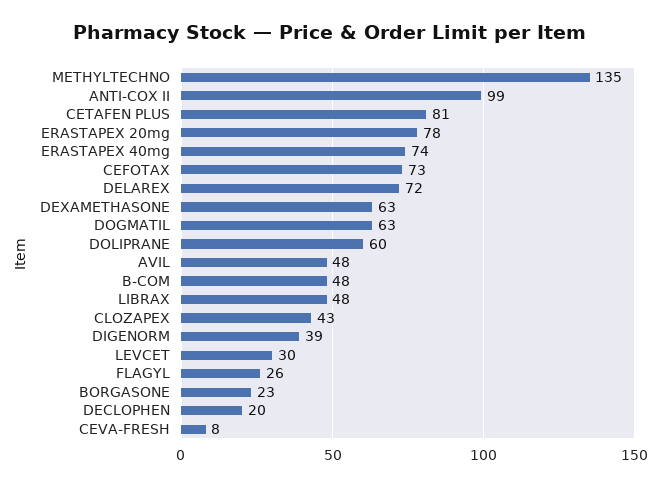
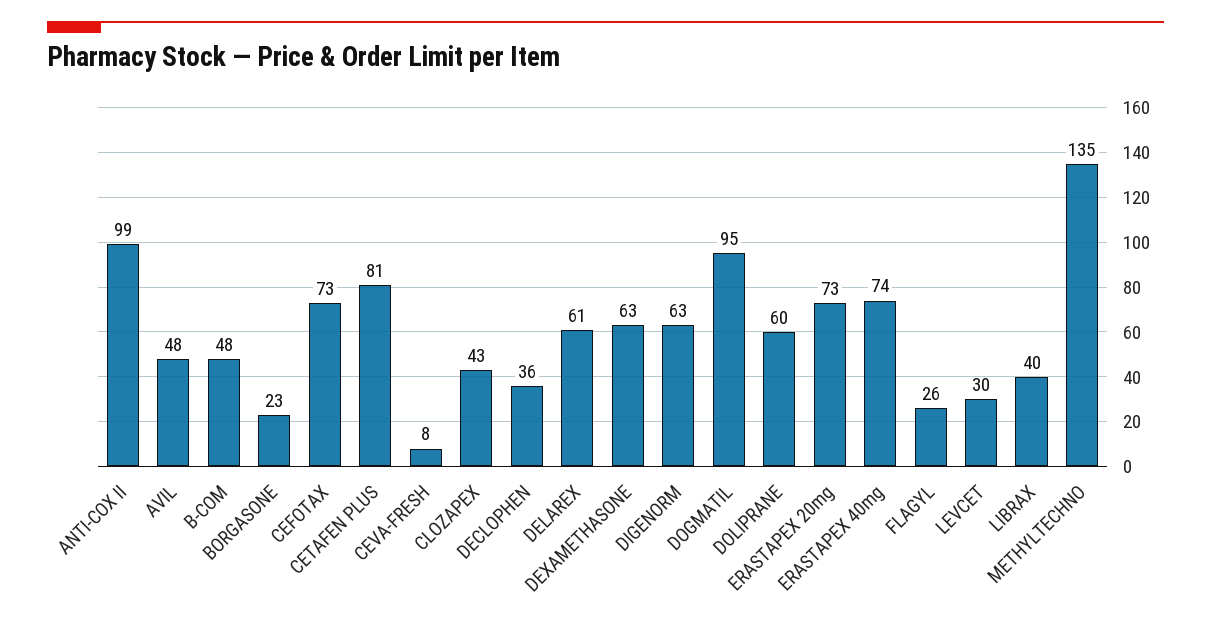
ERASTAPEX 20mg: 78 -> 73
DELAREX: 72 -> 61
DOGMATIL: 63 -> 95
LIBRAX: 48 -> 40
DIGENORM: 39 -> 63
DECLOPHEN: 20 -> 36

